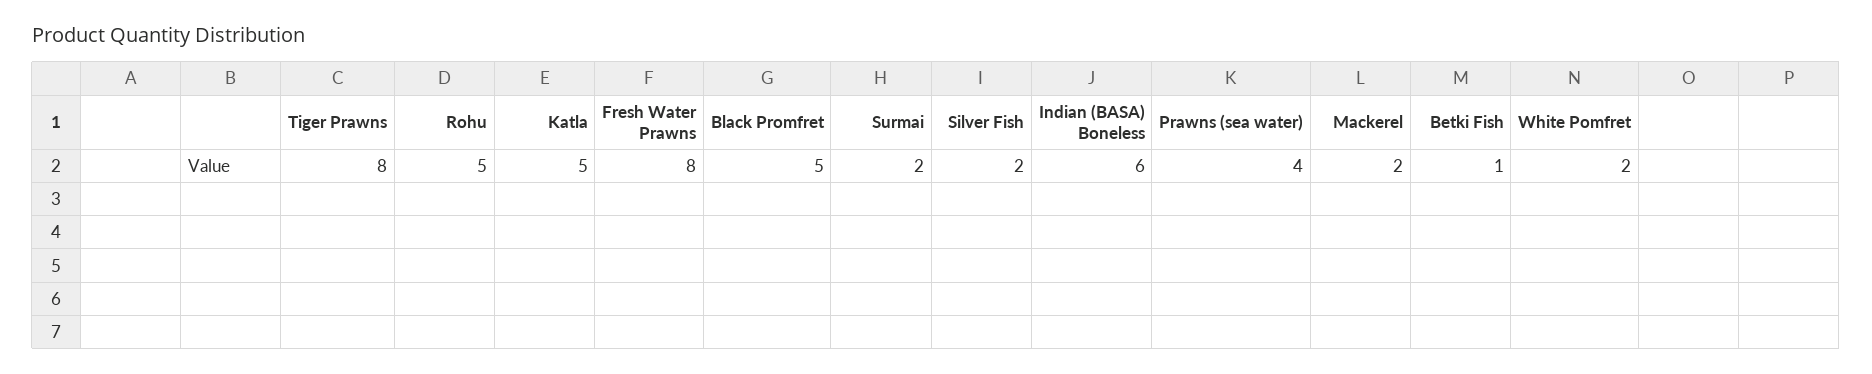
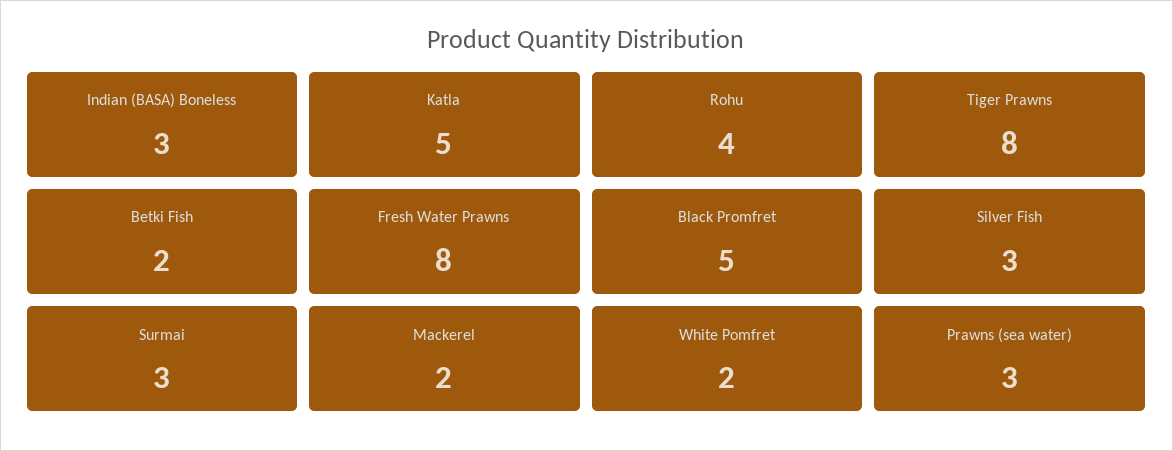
Rohu: 5 -> 4
Surmai: 2 -> 3
Silver Fish: 2 -> 3
Indian (BASA) Boneless: 6 -> 3
Prawns (sea water): 4 -> 3
Betki Fish: 1 -> 2

